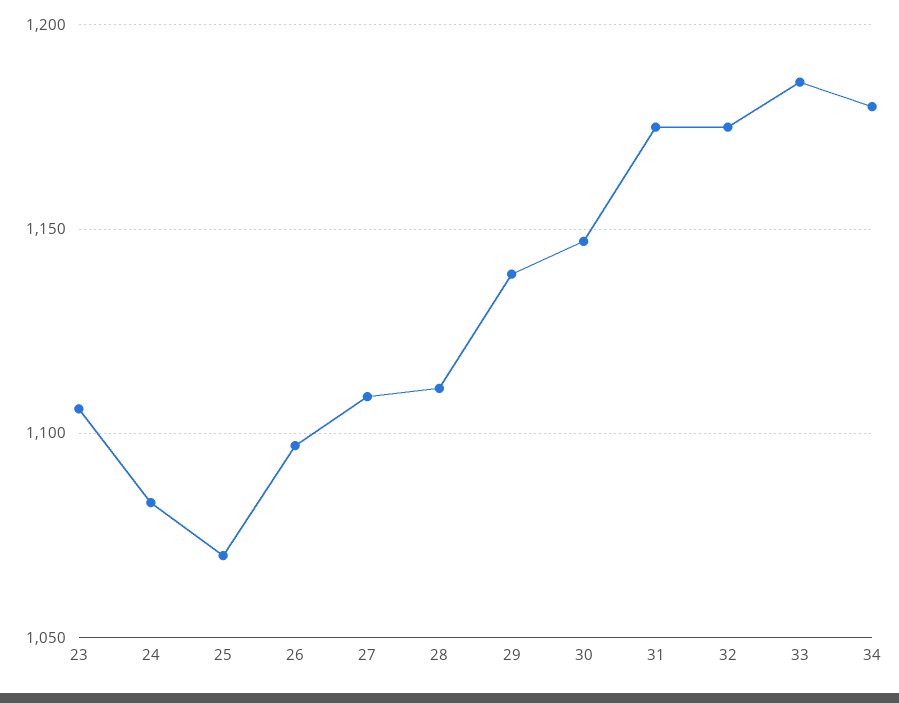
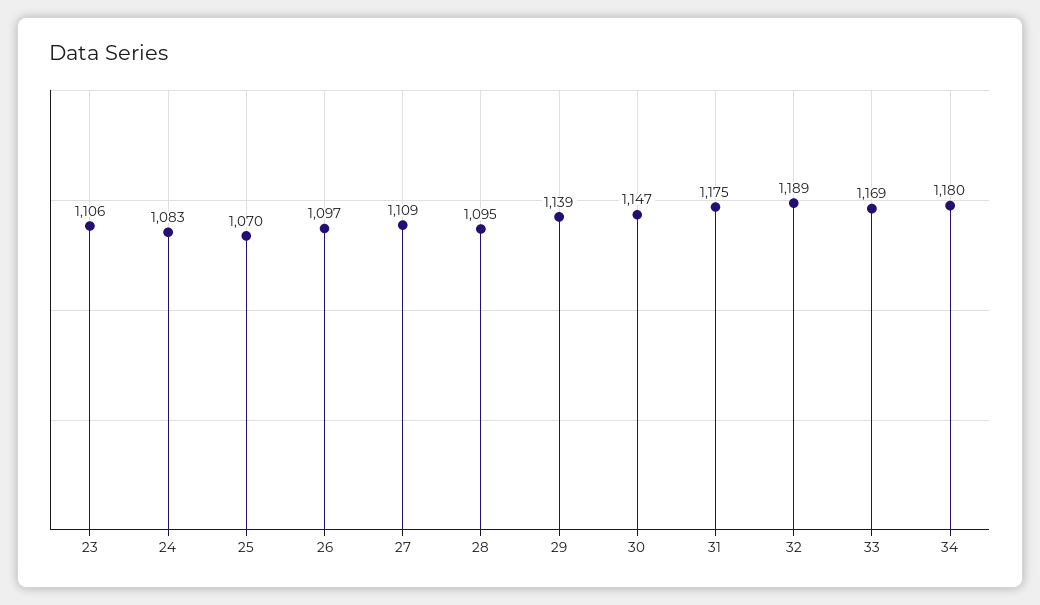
28: 1110 -> 1095
32: 1175 -> 1189
33: 1185 -> 1169

